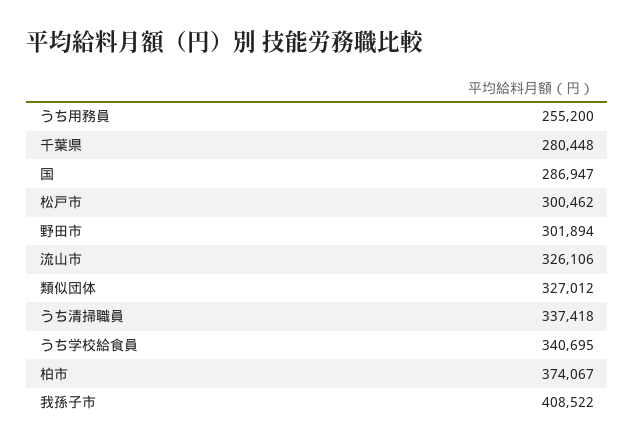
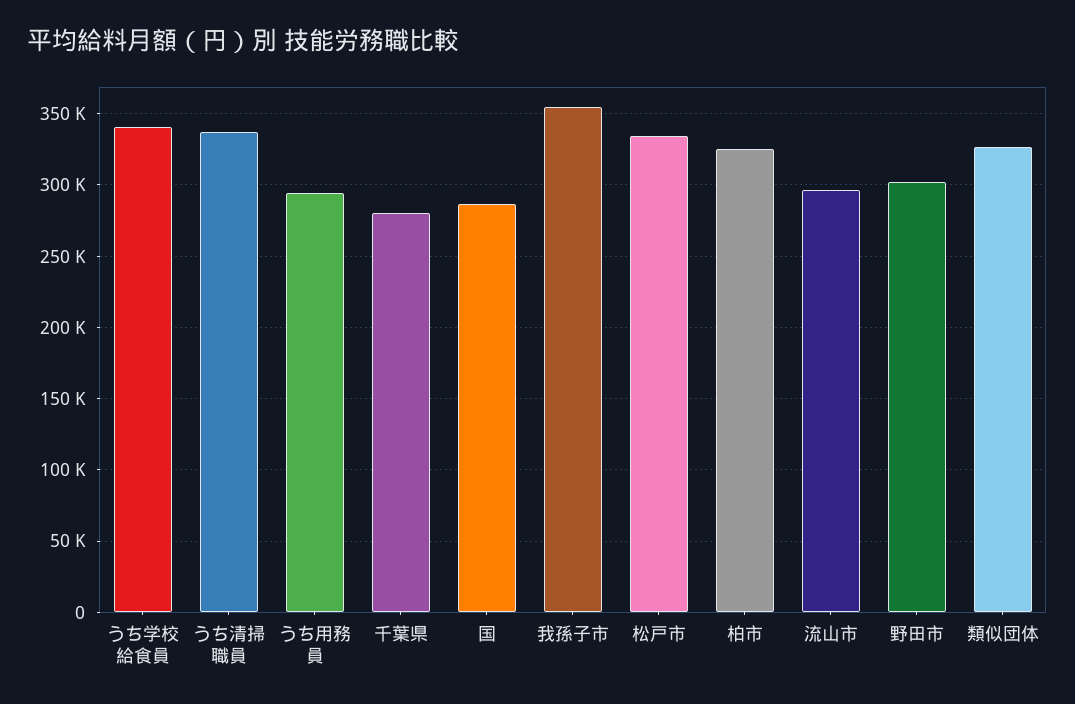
うち用務員: 255200 -> 295000
松戸市: 300462 -> 335000
流山市: 326106 -> 295000
柏市: 374067 -> 325000
我孫子市: 408522 -> 355000

